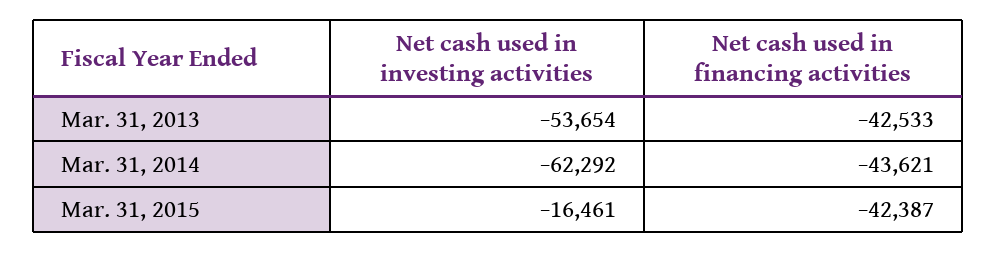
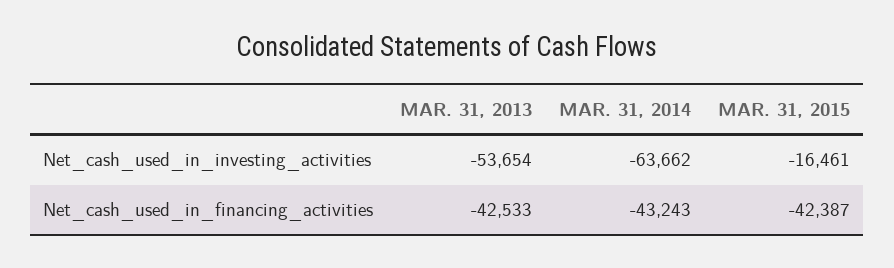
Net cash used in investing activities, Mar. 31, 2014: -62292 -> -63662
Net cash used in financing activities, Mar. 31, 2014: -43621 -> -43243

